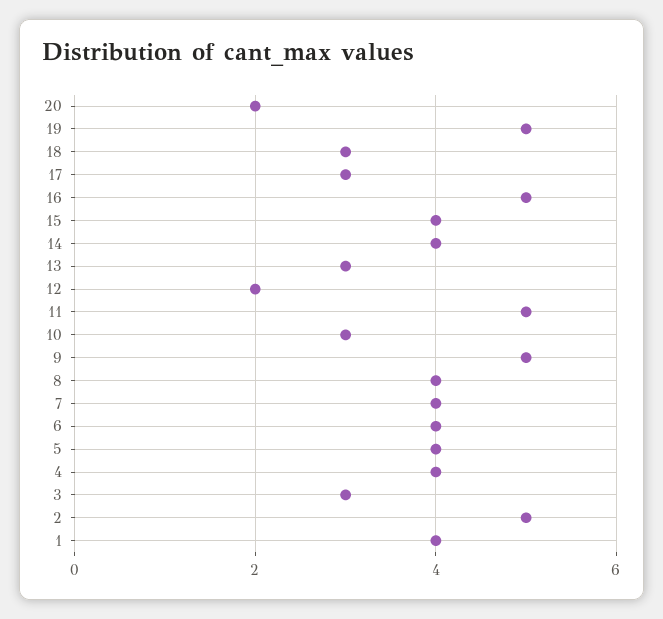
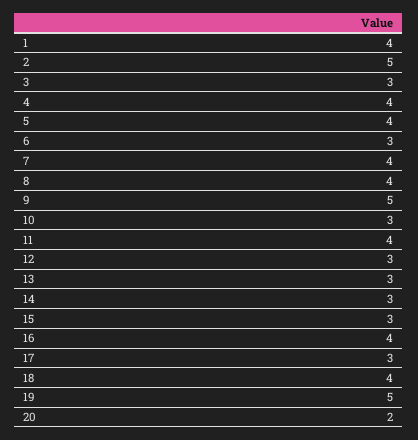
18: 3 -> 4
16: 5 -> 4
15: 4 -> 3
14: 4 -> 3
12: 2 -> 3
11: 5 -> 4
6: 4 -> 3

